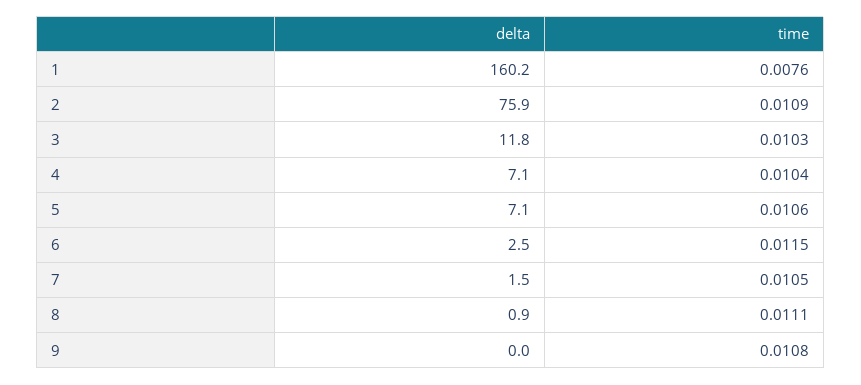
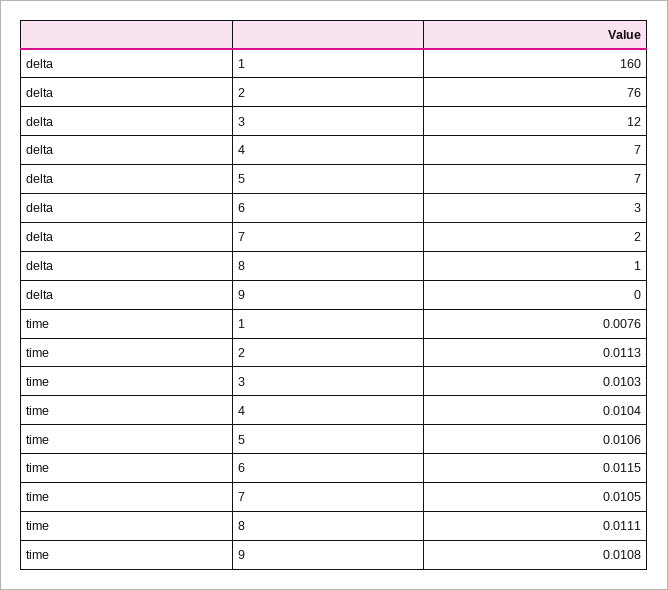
time, 2: 0.0109 -> 0.0113

